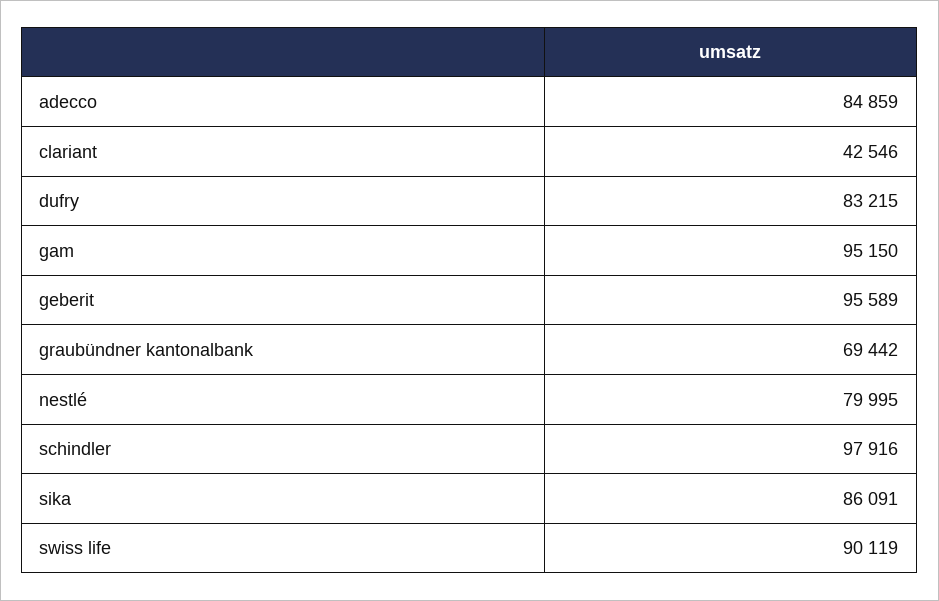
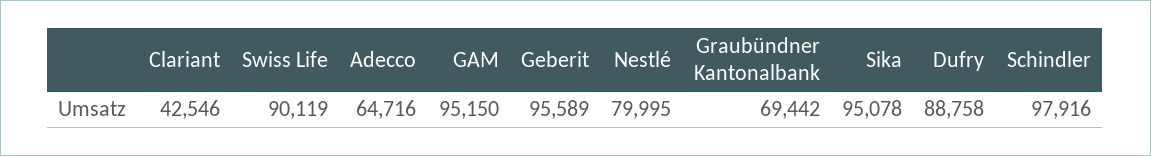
adecco: 84859 -> 64716
dufry: 83215 -> 88758
sika: 86091 -> 95078

